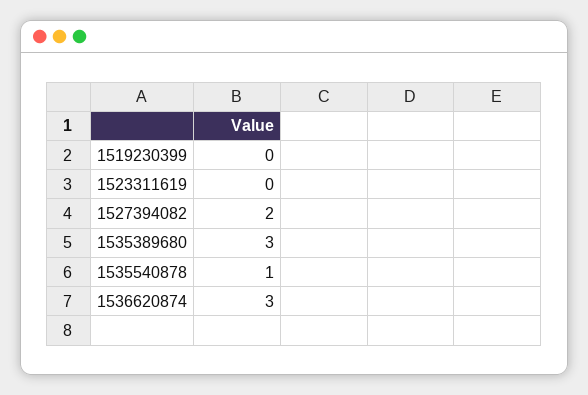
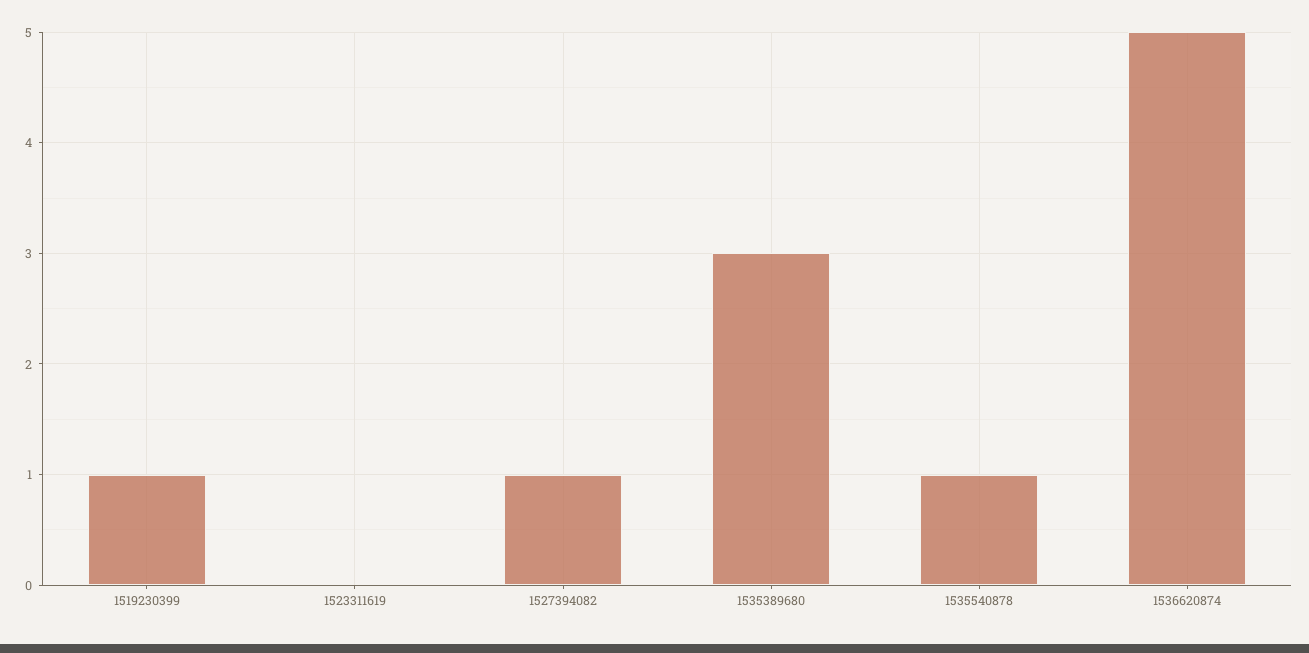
1519230399: 0 -> 1
1527394082: 2 -> 1
1536620874: 3 -> 5

